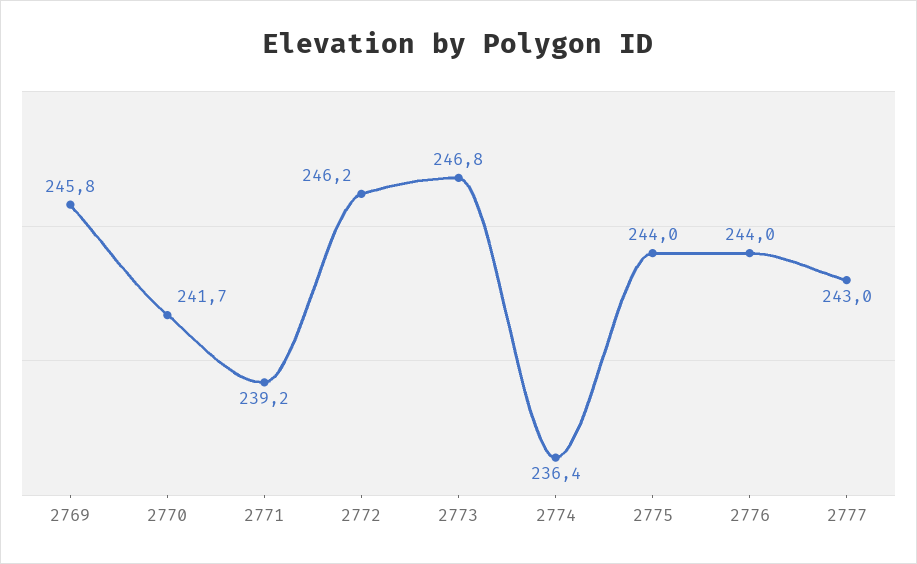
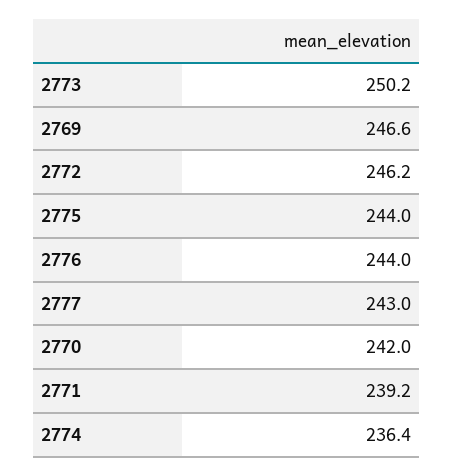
2769: 245.8 -> 246.6
2770: 241.7 -> 242
2773: 246.8 -> 250.2

